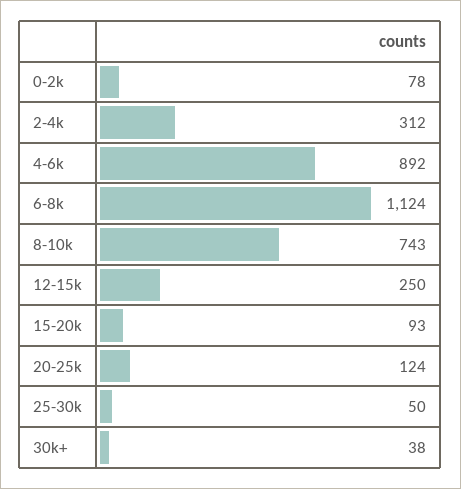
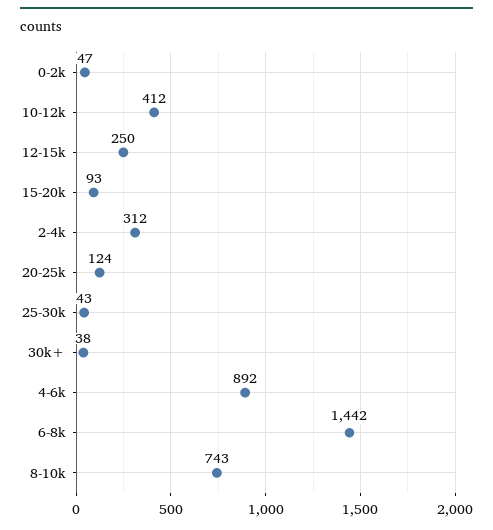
0-2k: 78 -> 47
6-8k: 1124 -> 1442
25-30k: 50 -> 43
10-12k: none -> 412

